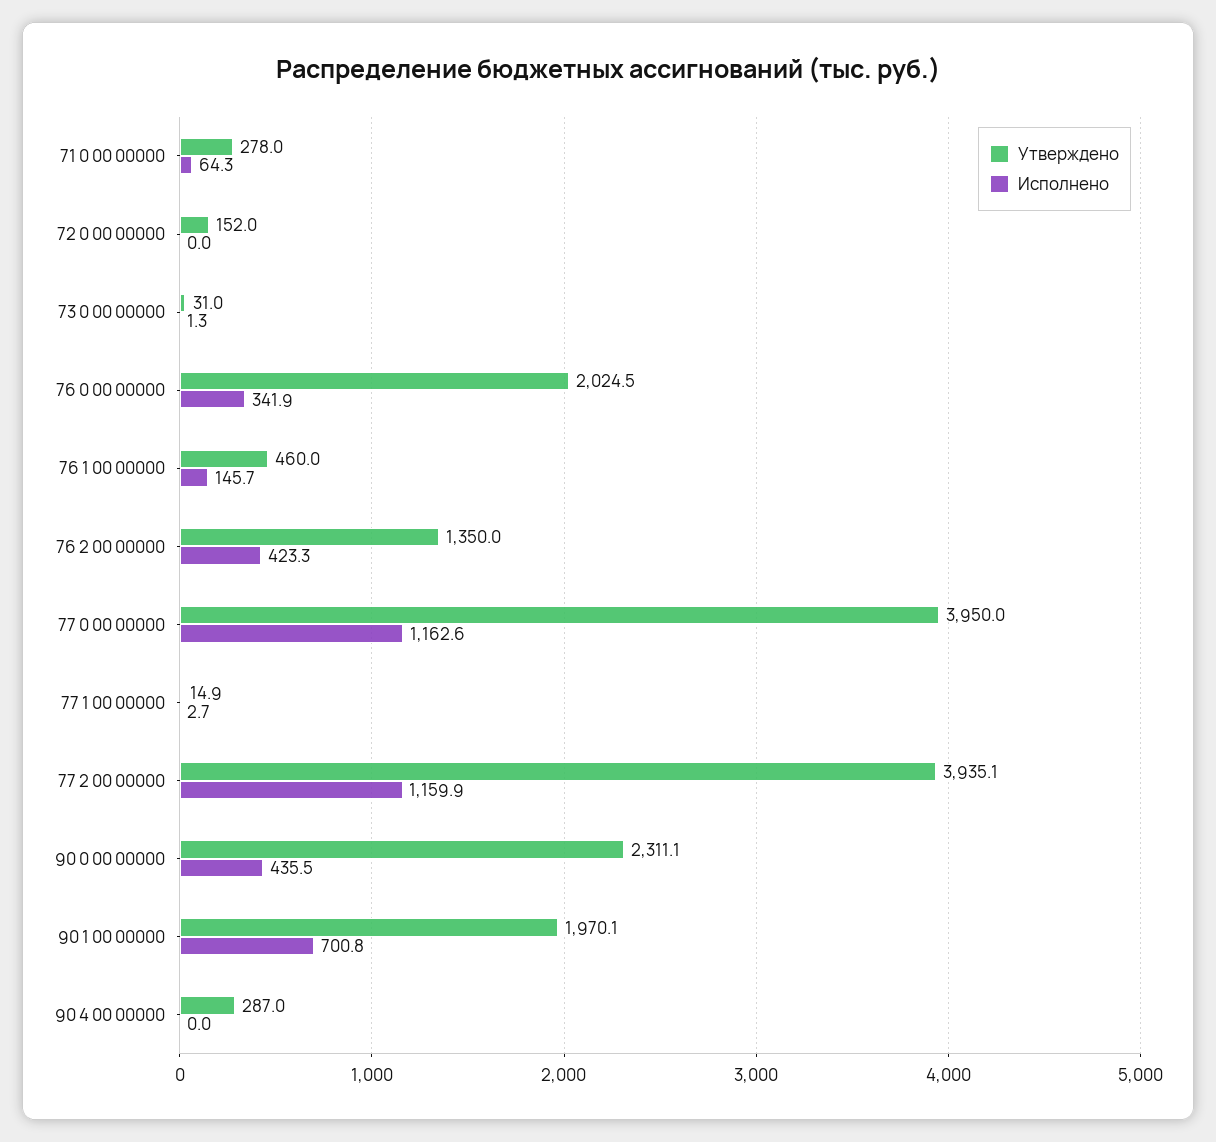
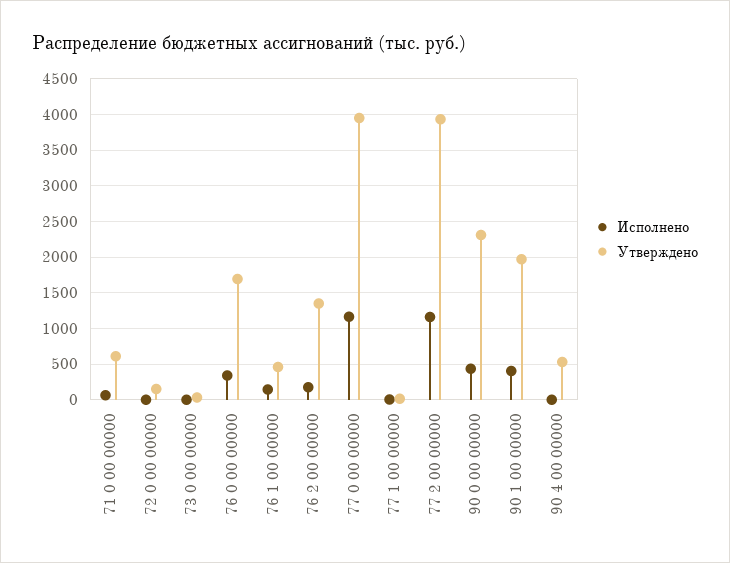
Утверждено, 71 0 00 00000: 278 -> 600
Утверждено, 76 0 00 00000: 2024.5 -> 1700
Исполнено, 76 2 00 00000: 423.3 -> 200
Исполнено, 90 1 00 00000: 700.8 -> 400
Утверждено, 90 4 00 00000: 287 -> 500

